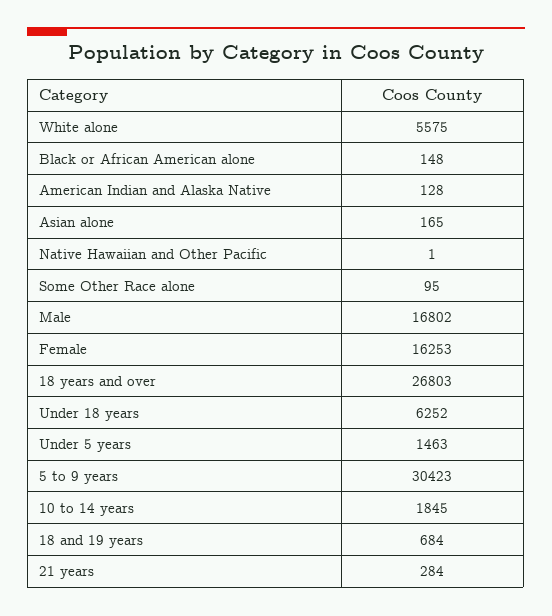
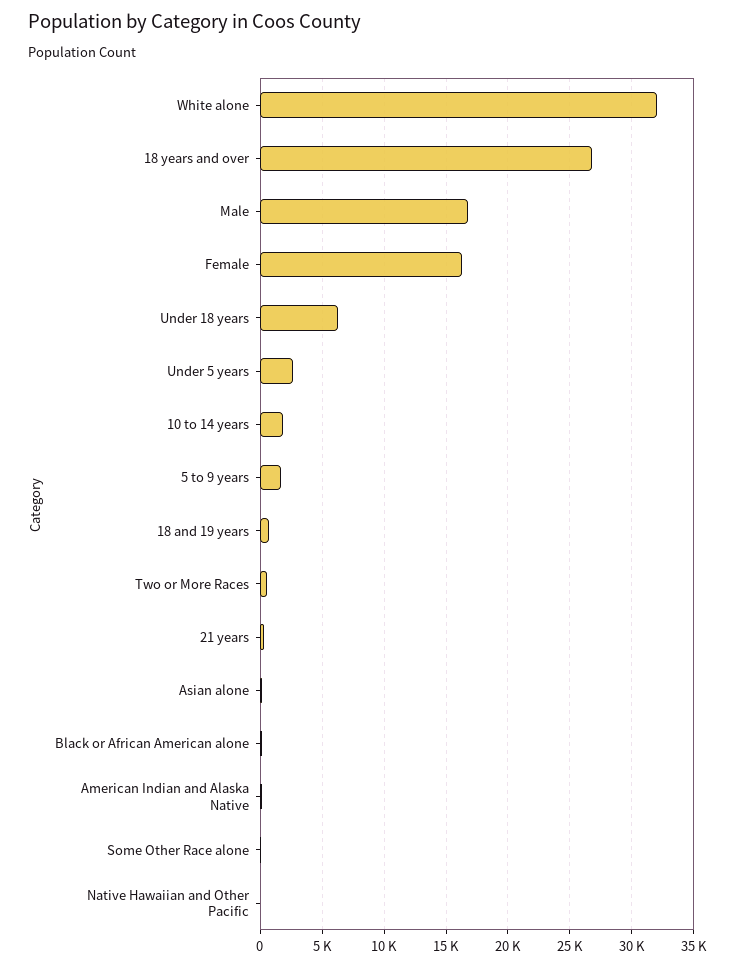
White alone: 5575 -> 32000
Under 5 years: 1463 -> 2500
5 to 9 years: 30423 -> 1500
Two or More Races: none -> 500

